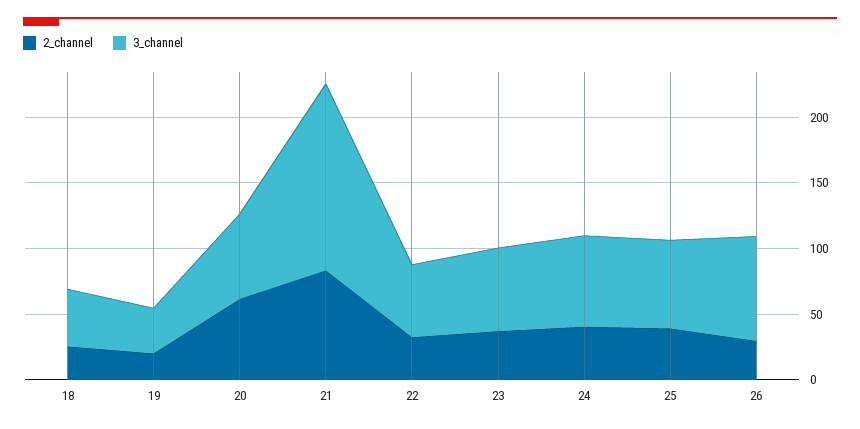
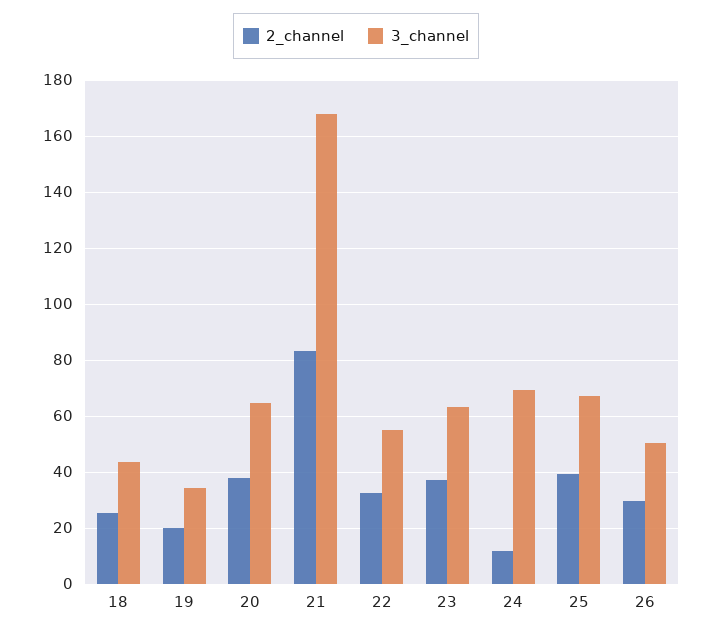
2_channel, 20: 60 -> 37.5
3_channel, 21: 140 -> 167.5
2_channel, 24: 40 -> 12.5
3_channel, 26: 80 -> 50

